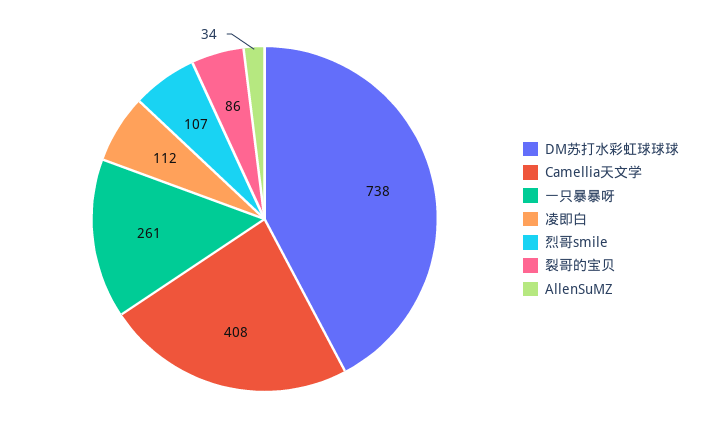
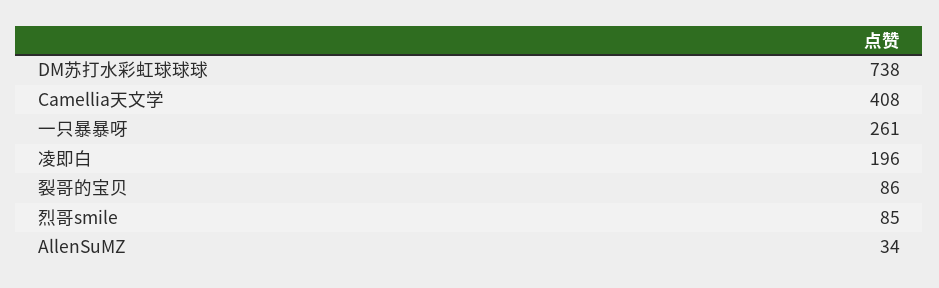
凌即白: 112 -> 196
烈哥smile: 107 -> 85

